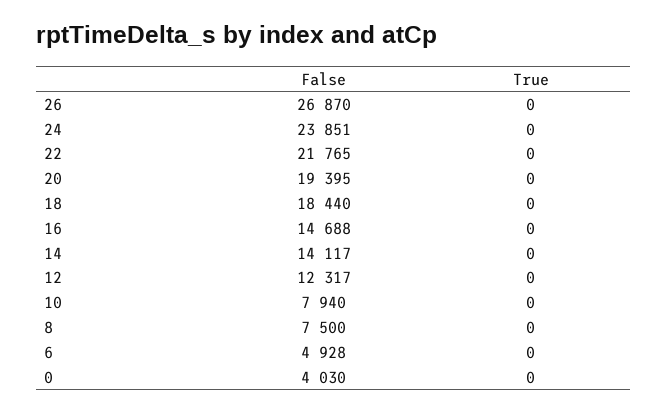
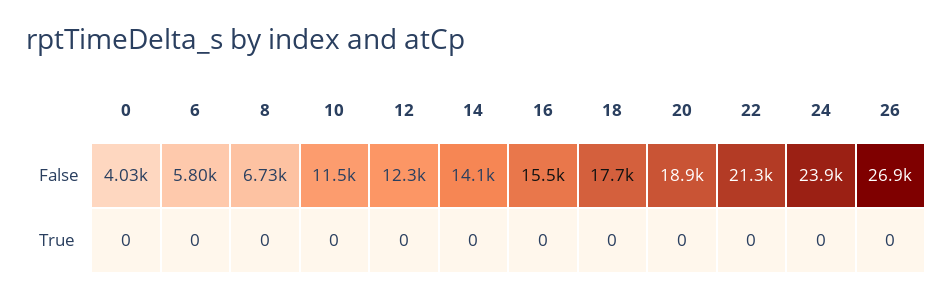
False, 22: 21765 -> 21300
False, 20: 19395 -> 18900
False, 18: 18440 -> 17700
False, 16: 14688 -> 15500
False, 10: 7940 -> 11500
False, 8: 7500 -> 6730
False, 6: 4928 -> 5800

